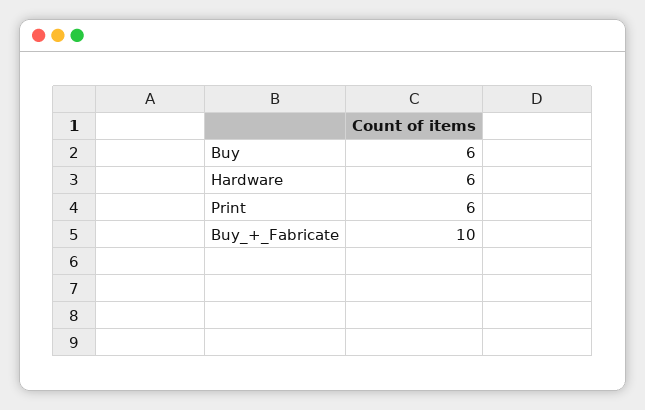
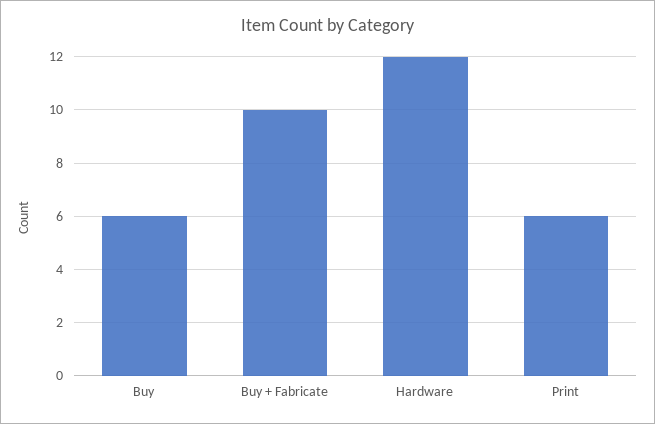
Hardware: 6 -> 12

